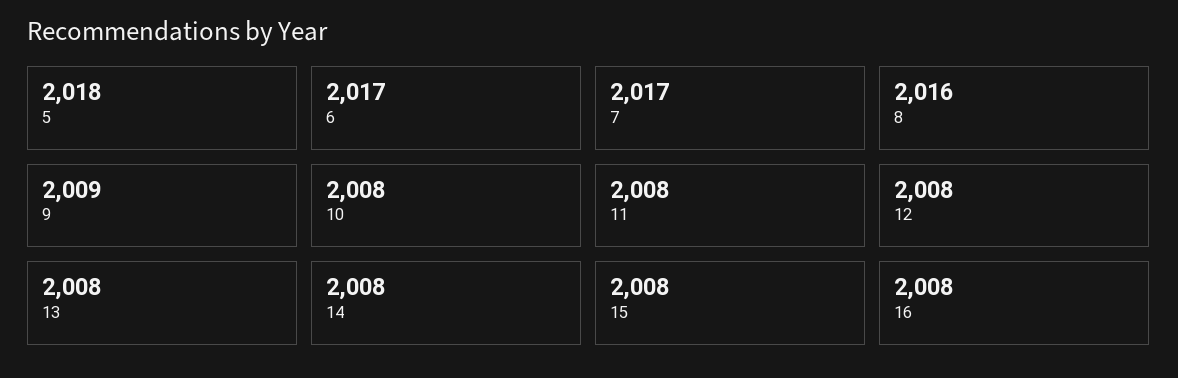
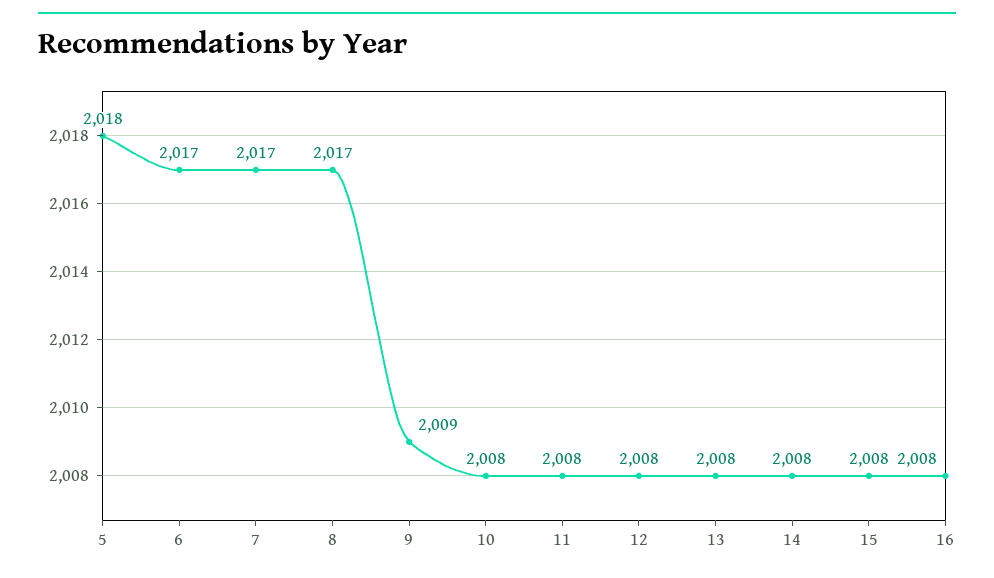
8: 2016 -> 2017

